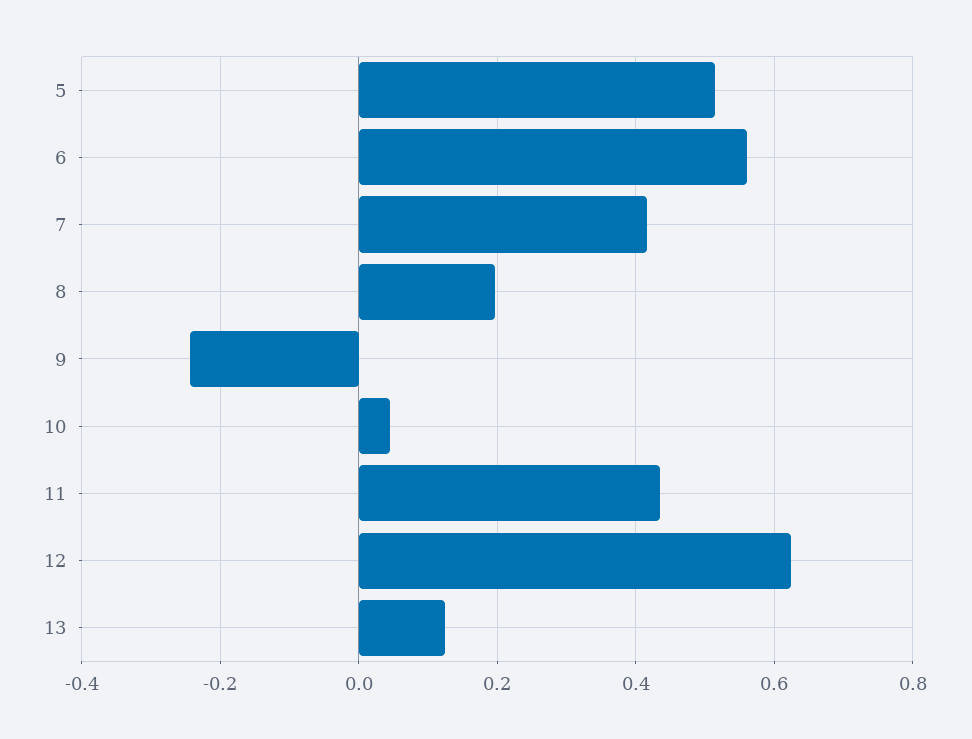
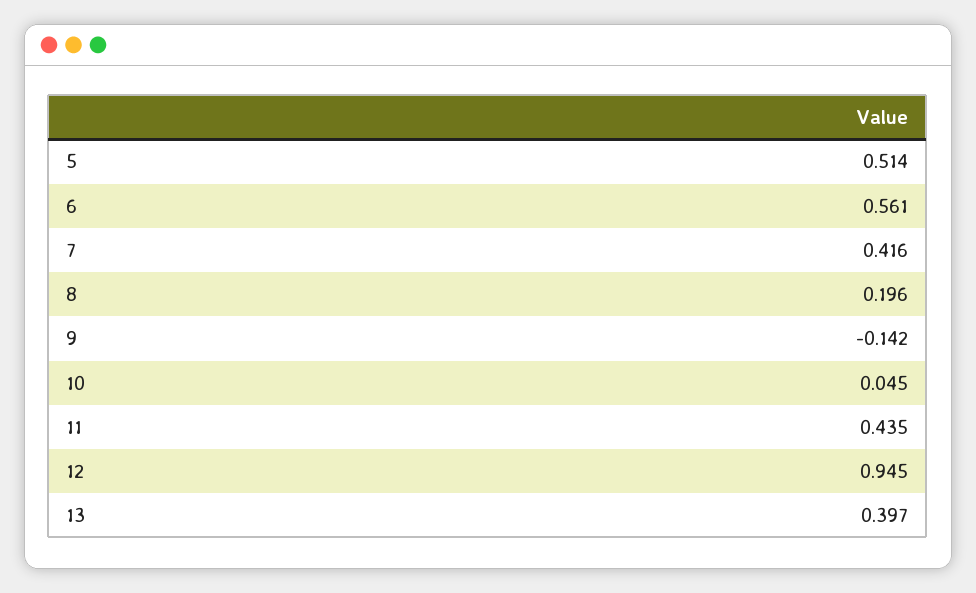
9: -0.24 -> -0.142
12: 0.62 -> 0.945
13: 0.12 -> 0.397

